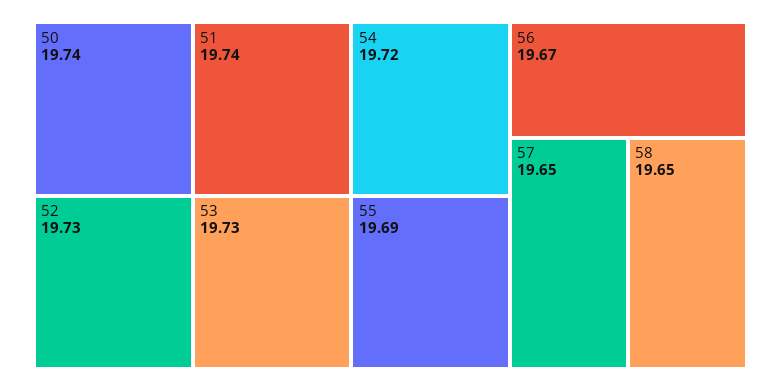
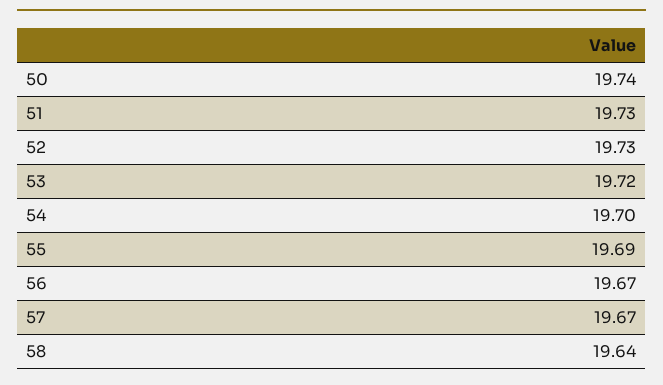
51: 19.74 -> 19.73
53: 19.73 -> 19.72
54: 19.72 -> 19.7
57: 19.65 -> 19.67
58: 19.65 -> 19.64

